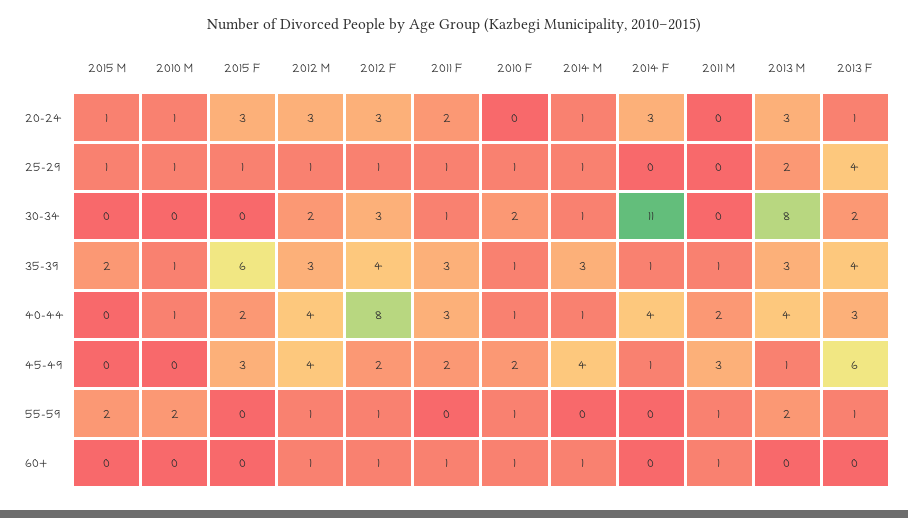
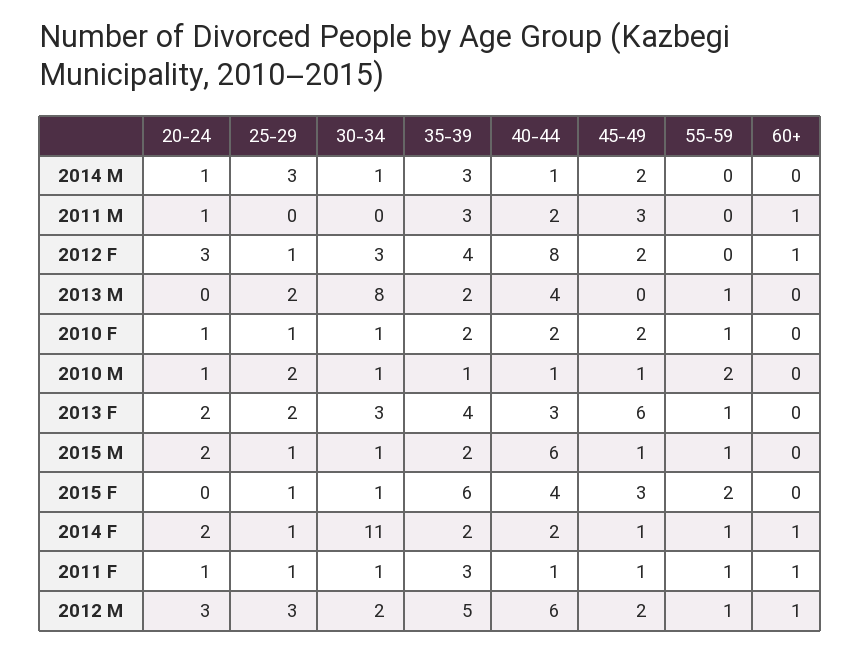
2015 M, 20-24: 1 -> 2
2015 F, 20-24: 3 -> 0
2011 F, 20-24: 2 -> 1
2010 F, 20-24: 0 -> 1
2014 F, 20-24: 3 -> 2
2011 M, 20-24: 0 -> 1
2013 M, 20-24: 3 -> 0
2013 F, 20-24: 1 -> 2
2010 M, 25-29: 1 -> 2
2012 M, 25-29: 1 -> 3
2014 M, 25-29: 1 -> 3
2014 F, 25-29: 0 -> 1
2013 F, 25-29: 4 -> 2
2015 M, 30-34: 0 -> 1
2010 M, 30-34: 0 -> 1
2015 F, 30-34: 0 -> 1
2010 F, 30-34: 2 -> 1
2013 F, 30-34: 2 -> 3
2012 M, 35-39: 3 -> 5
2010 F, 35-39: 1 -> 2
2014 F, 35-39: 1 -> 2
2011 M, 35-39: 1 -> 3
2013 M, 35-39: 3 -> 2
2015 M, 40-44: 0 -> 6
2015 F, 40-44: 2 -> 4
2012 M, 40-44: 4 -> 6
2011 F, 40-44: 3 -> 1
2010 F, 40-44: 1 -> 2
2014 F, 40-44: 4 -> 2
2015 M, 45-49: 0 -> 1
2010 M, 45-49: 0 -> 1
2012 M, 45-49: 4 -> 2
2011 F, 45-49: 2 -> 1
2014 M, 45-49: 4 -> 2
2013 M, 45-49: 1 -> 0
2015 M, 55-59: 2 -> 1
2015 F, 55-59: 0 -> 2
2012 F, 55-59: 1 -> 0
2011 F, 55-59: 0 -> 1
2014 F, 55-59: 0 -> 1
2011 M, 55-59: 1 -> 0
2013 M, 55-59: 2 -> 1
2010 F, 60+: 1 -> 0
2014 M, 60+: 1 -> 0
2014 F, 60+: 0 -> 1

